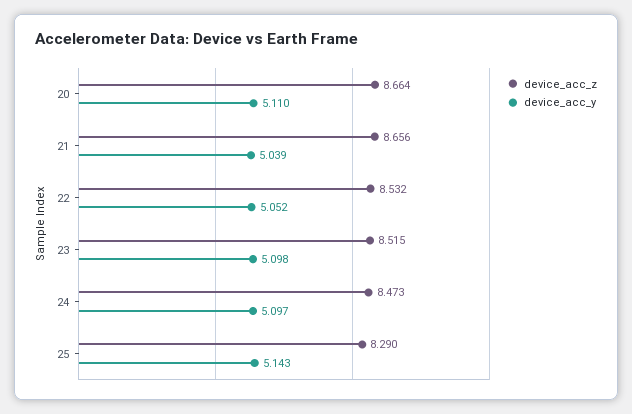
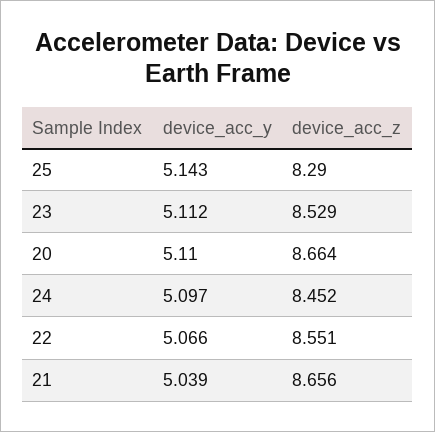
device_acc_z, 22: 8.532 -> 8.551
device_acc_y, 22: 5.052 -> 5.066
device_acc_z, 23: 8.515 -> 8.529
device_acc_y, 23: 5.098 -> 5.112
device_acc_z, 24: 8.473 -> 8.452

